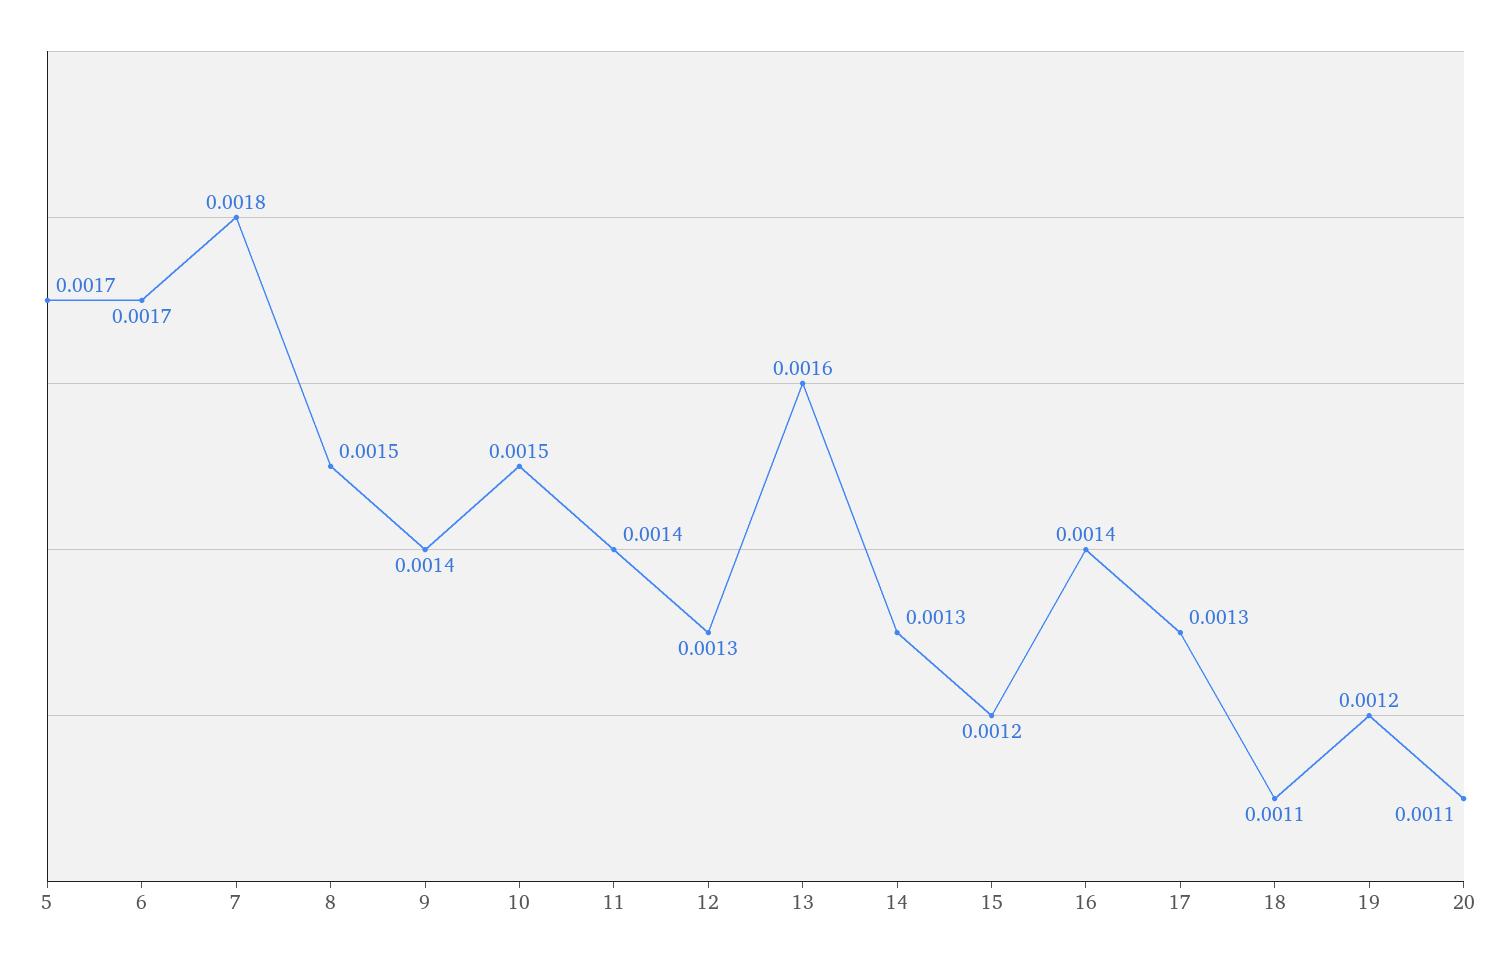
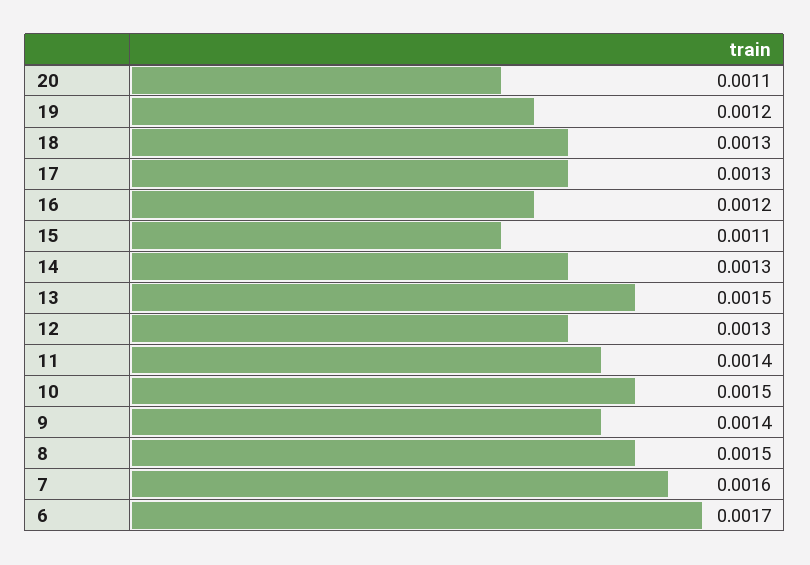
5: 0.0017 -> none
7: 0.0018 -> 0.0016
13: 0.0016 -> 0.0015
15: 0.0012 -> 0.0011
16: 0.0014 -> 0.0012
18: 0.0011 -> 0.0013

